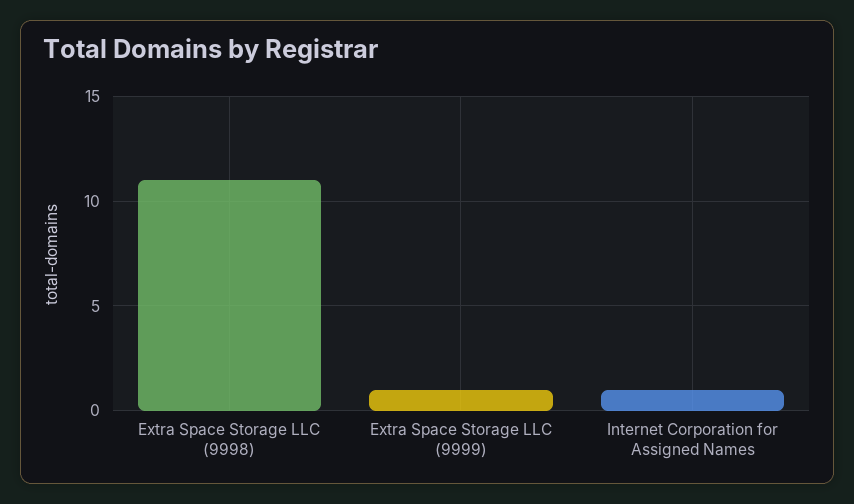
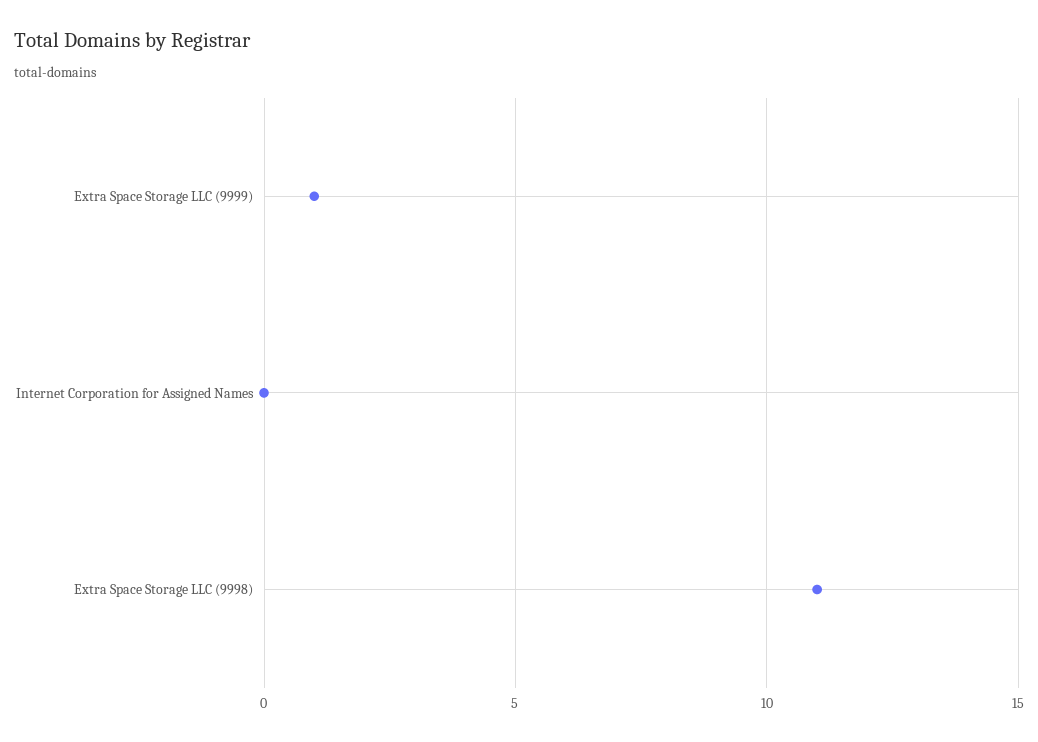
Internet Corporation for Assigned Names: 1 -> 0

